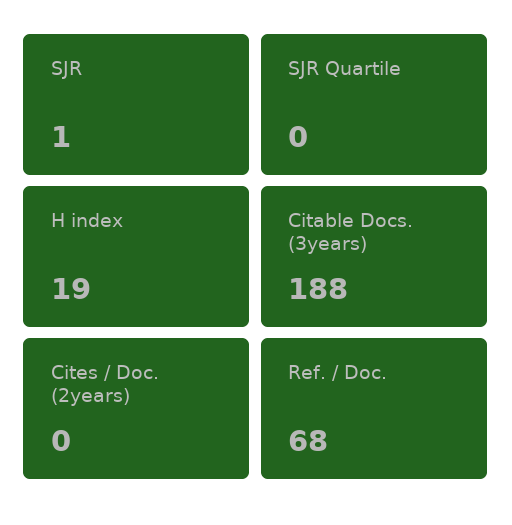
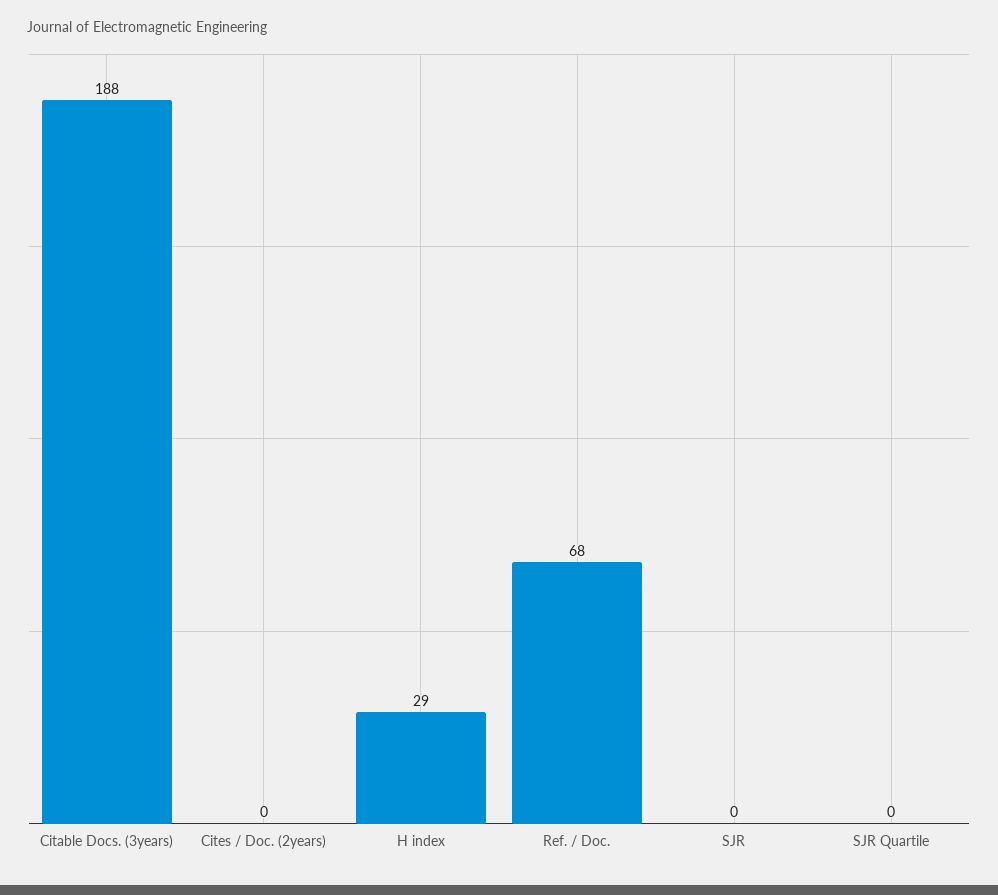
SJR: 1 -> 0
H index: 19 -> 29

